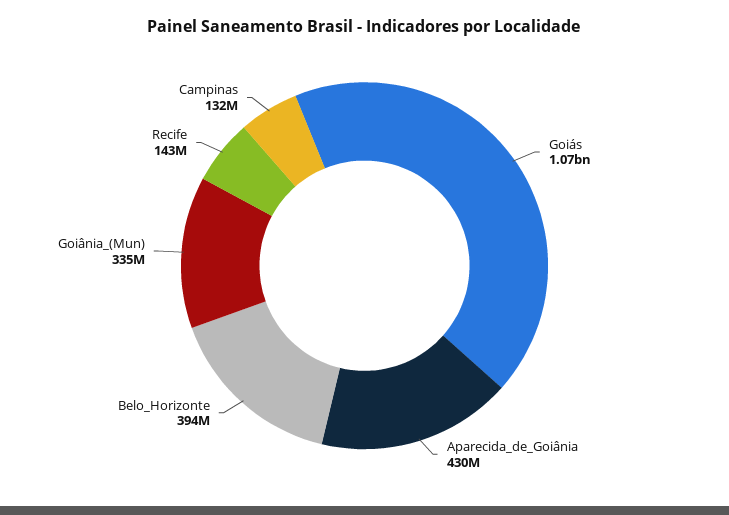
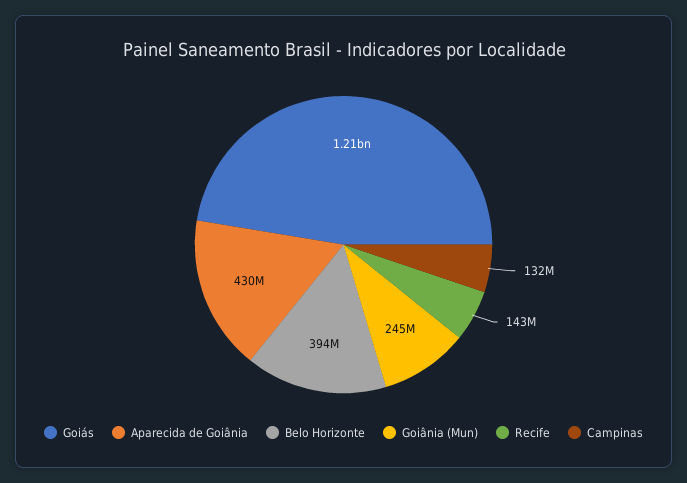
Goiás: 1070000000 -> 1210000000
Goiânia_(Mun): 335000000 -> 245000000

